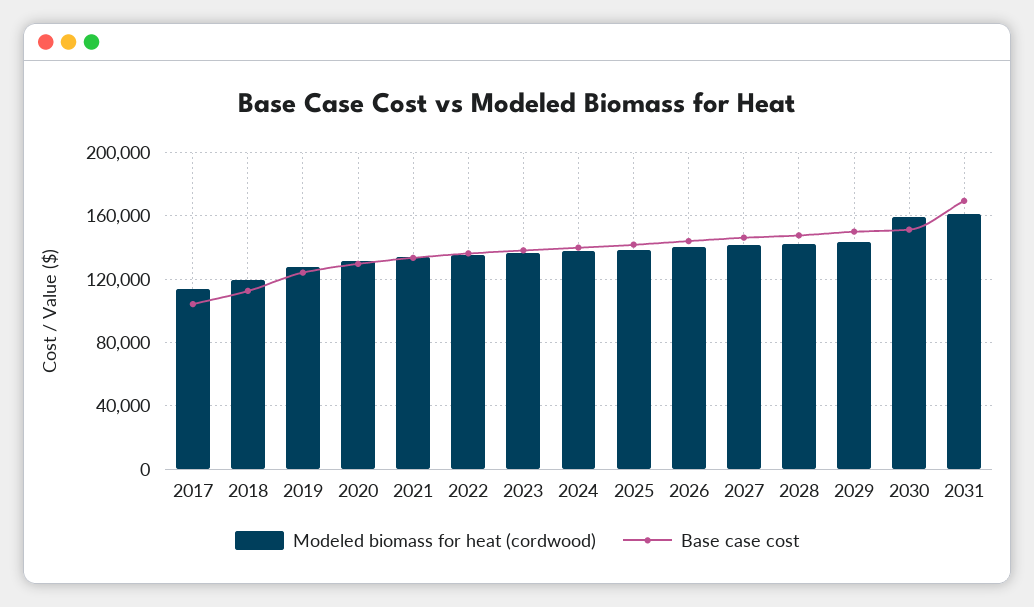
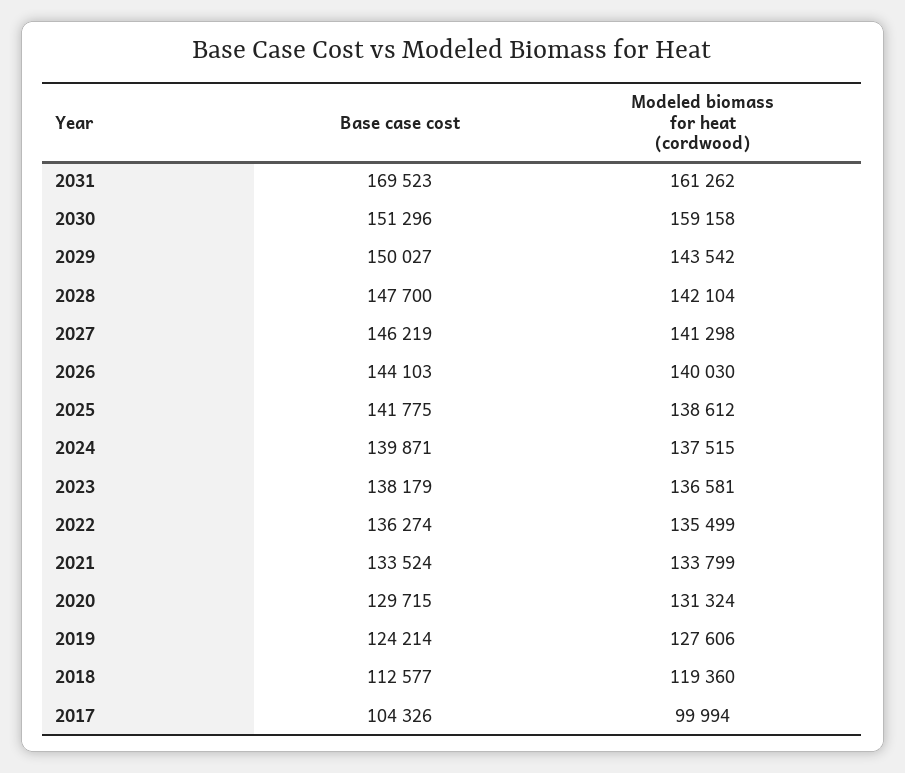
Modeled biomass for heat (cordwood), 2017: 115000 -> 99994

